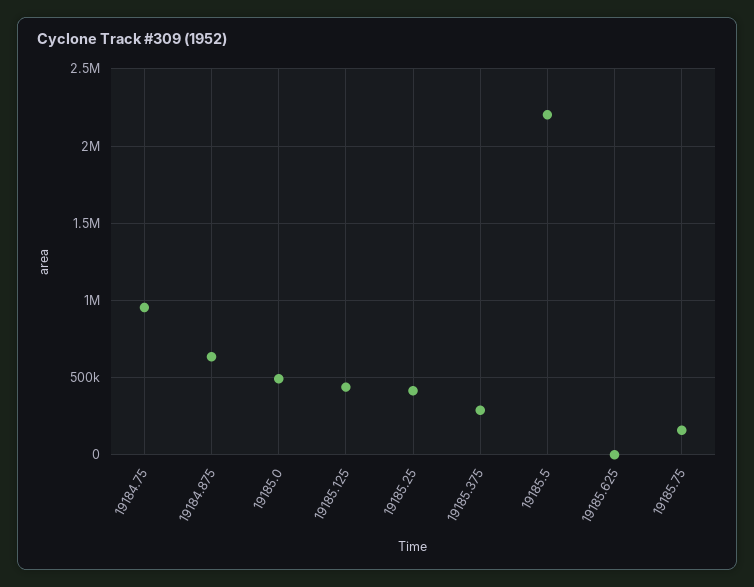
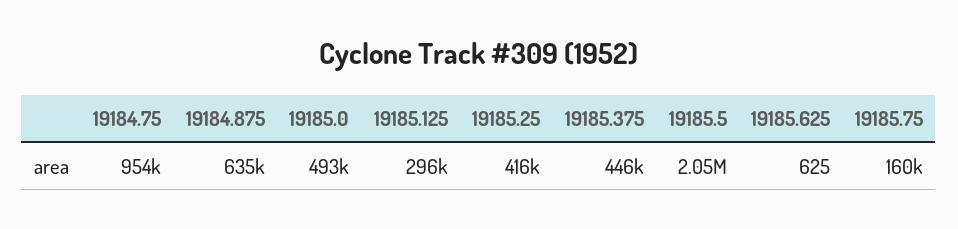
19185.125: 450000 -> 296000
19185.375: 300000 -> 446000
19185.5: 2200000 -> 2050000

